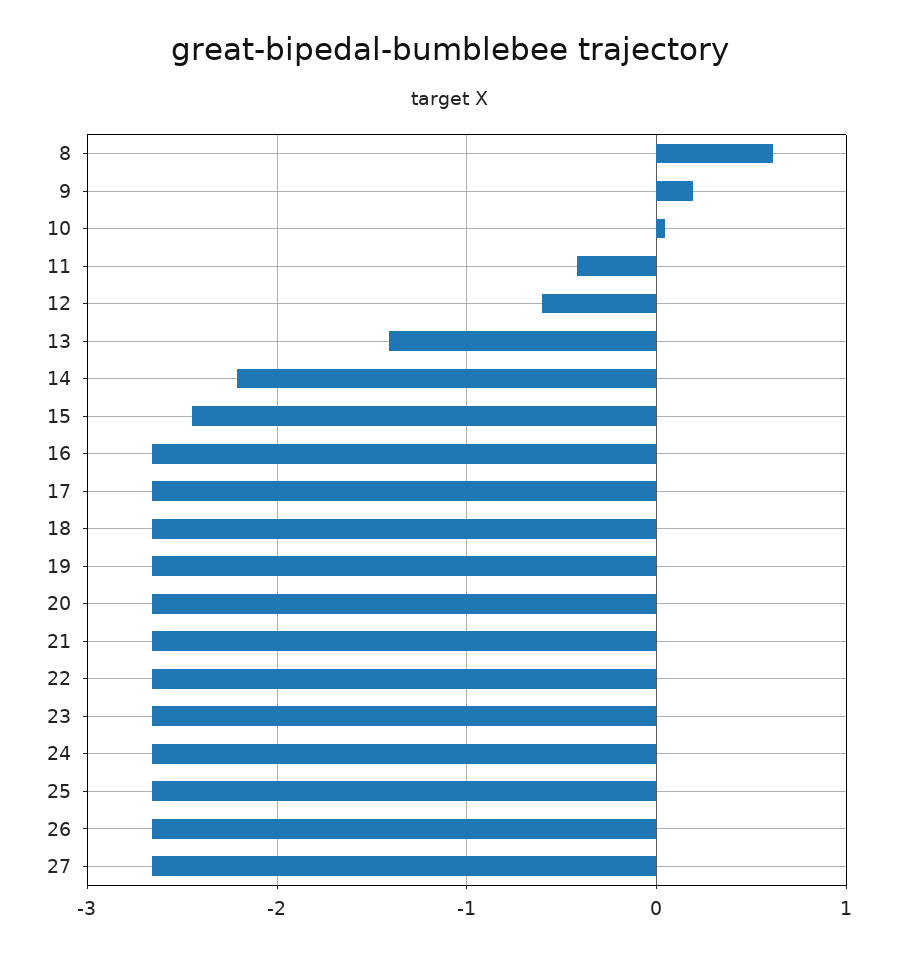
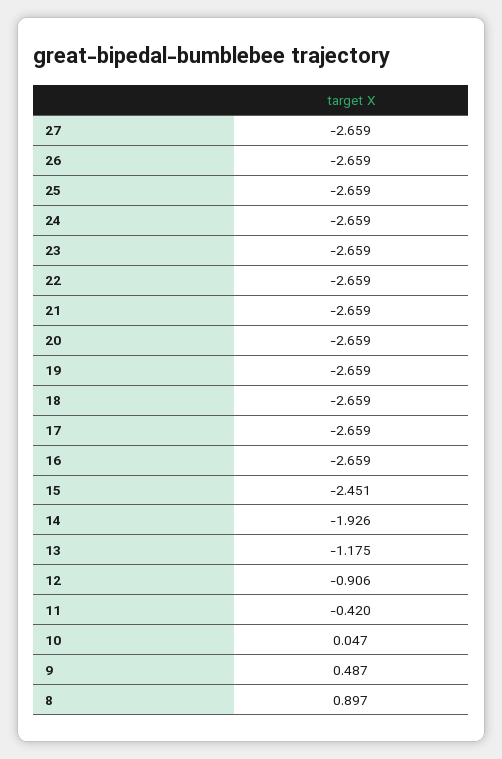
8: 0.6 -> 0.897
9: 0.2 -> 0.487
12: -0.6 -> -0.906
13: -1.4 -> -1.175
14: -2.2 -> -1.926

